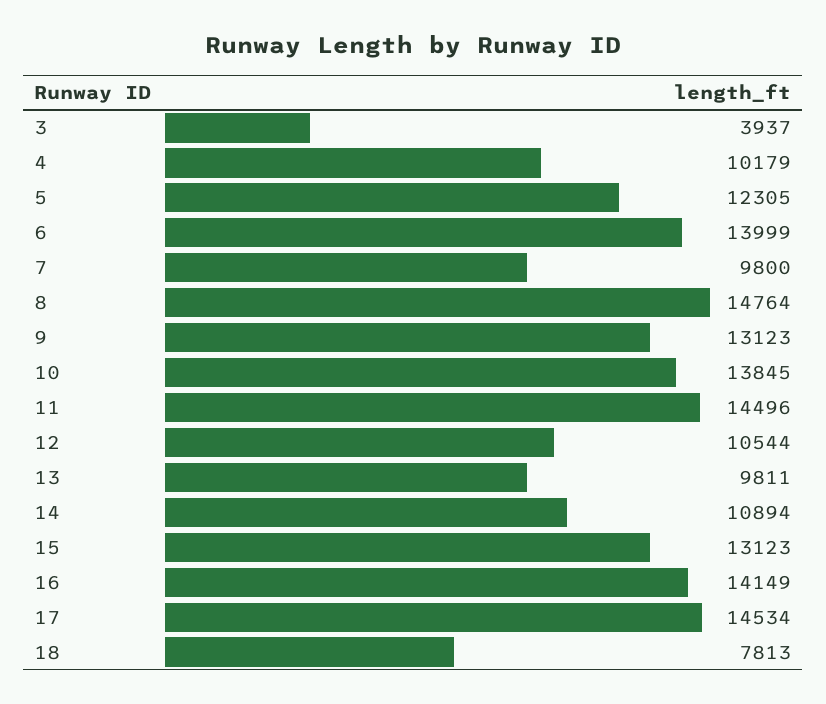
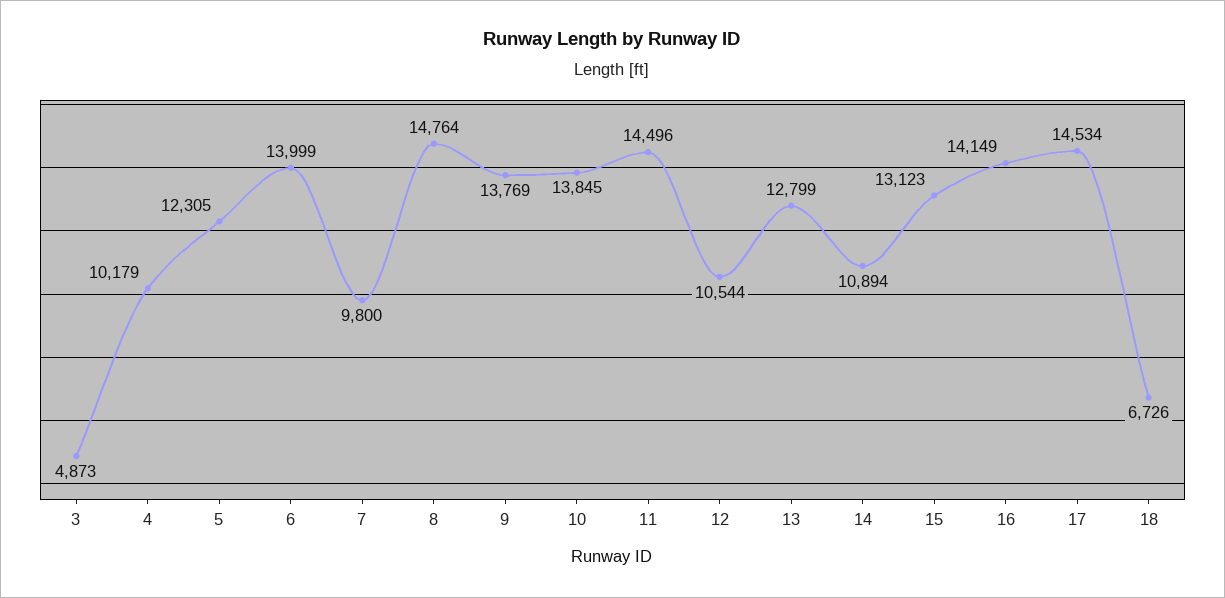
3: 3937 -> 4873
9: 13123 -> 13769
13: 9811 -> 12799
18: 7813 -> 6726

